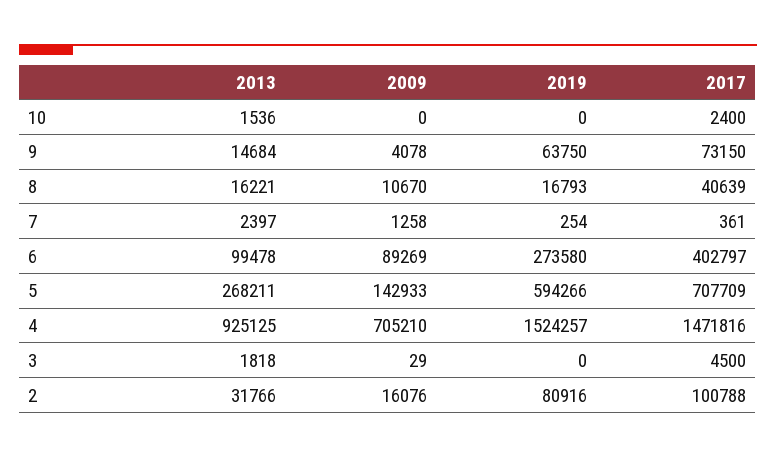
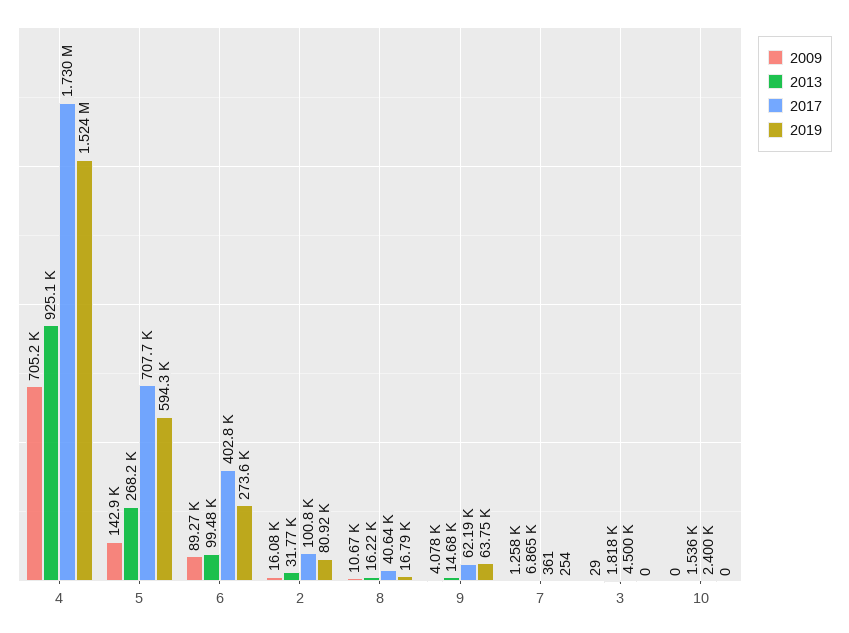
2017, 9: 73150 -> 62190
2013, 7: 2397 -> 6865
2017, 4: 1471816 -> 1730000

